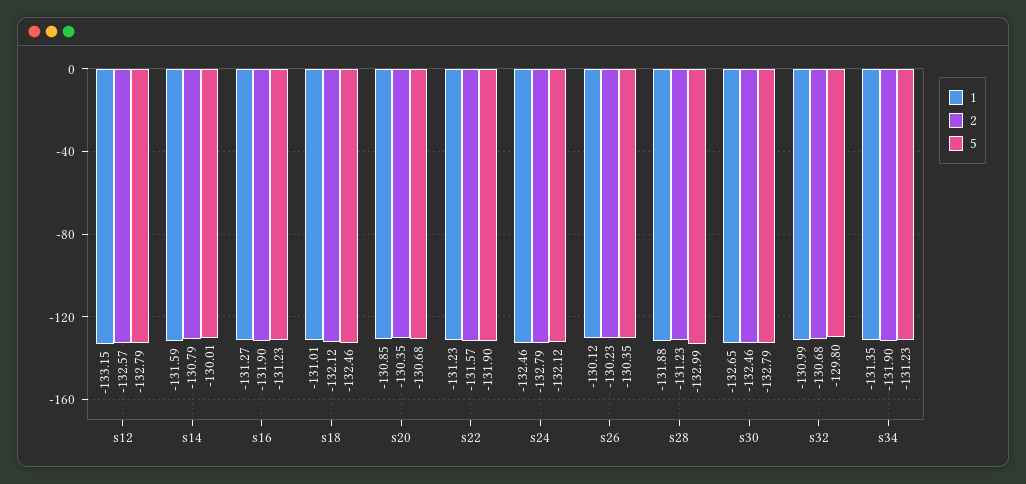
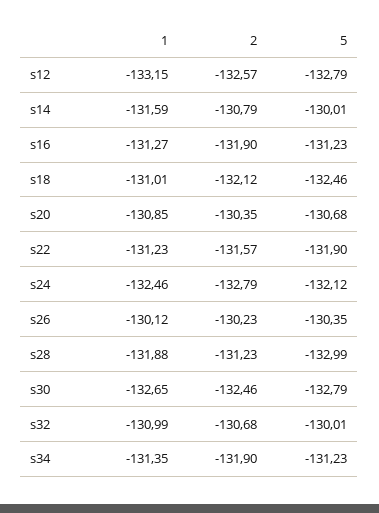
5, s32: -129.8 -> -130.01

